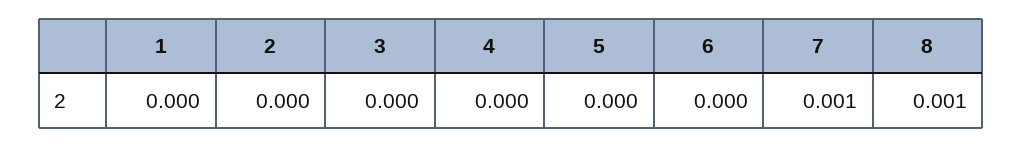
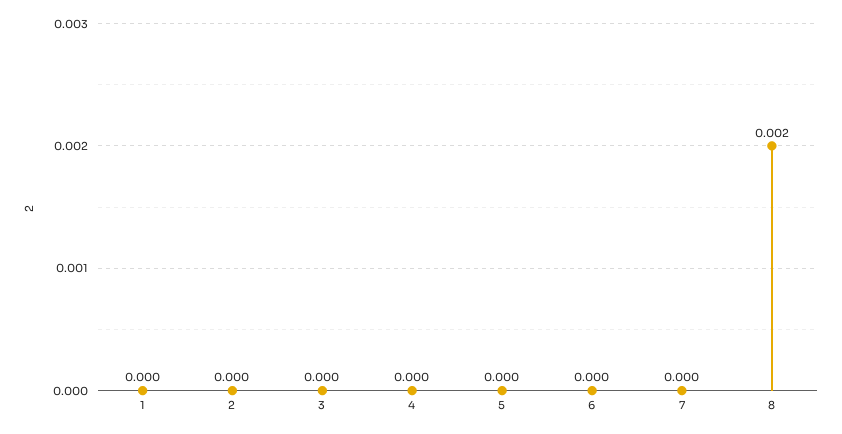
7: 0.001 -> 0
8: 0.001 -> 0.002

